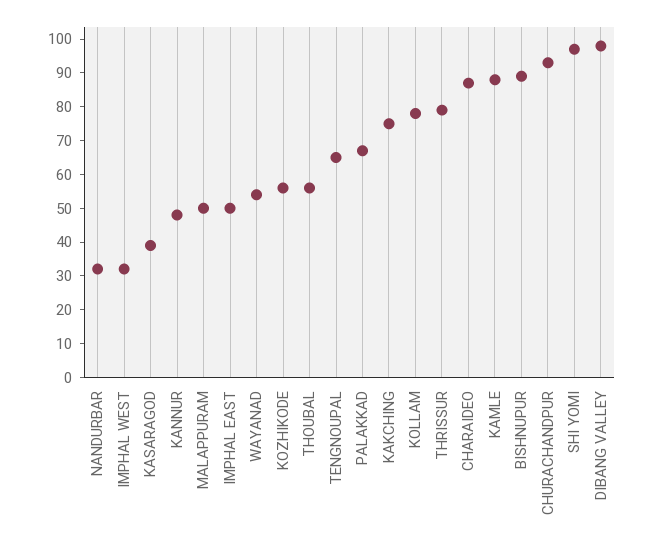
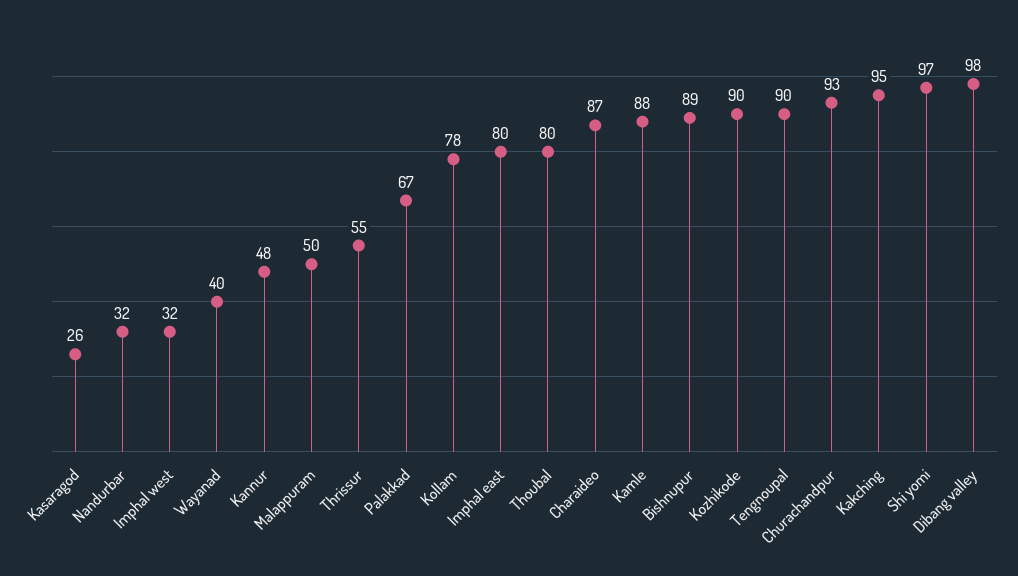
KASARAGOD: 40 -> 26
IMPHAL EAST: 50 -> 80
WAYANAD: 55 -> 40
KOZHIKODE: 55 -> 90
THOUBAL: 55 -> 80
TENGNOUPAL: 65 -> 90
KAKCHING: 75 -> 95
THRISSUR: 80 -> 55

